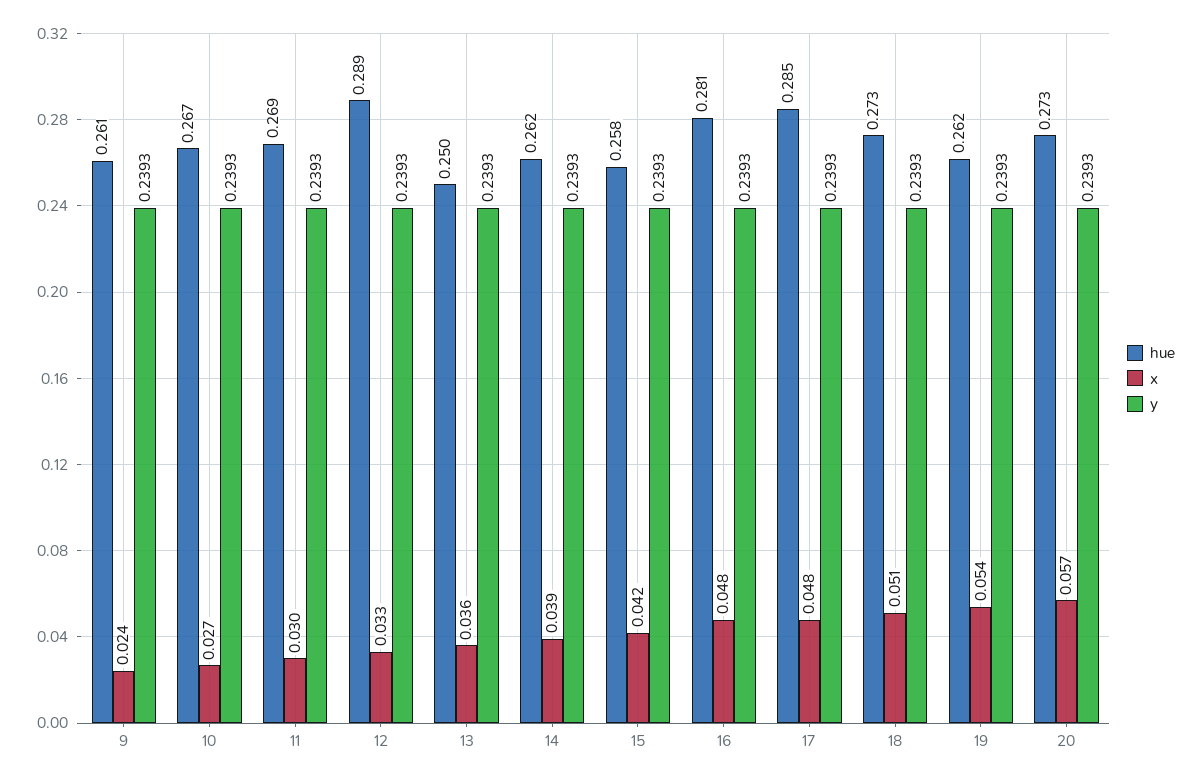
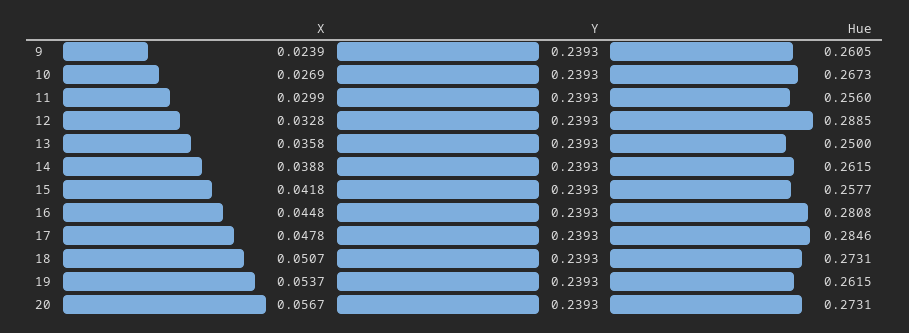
hue, 11: 0.269 -> 0.256
x, 16: 0.048 -> 0.0448

